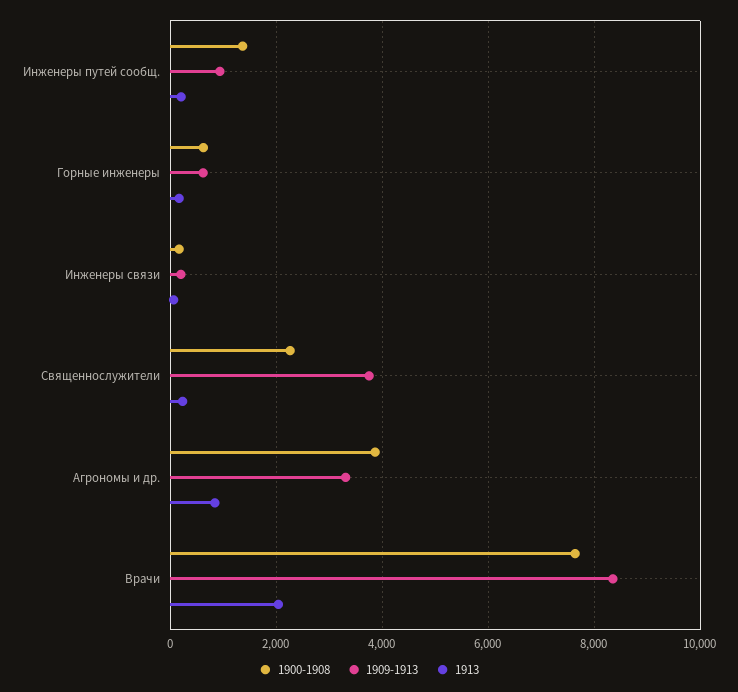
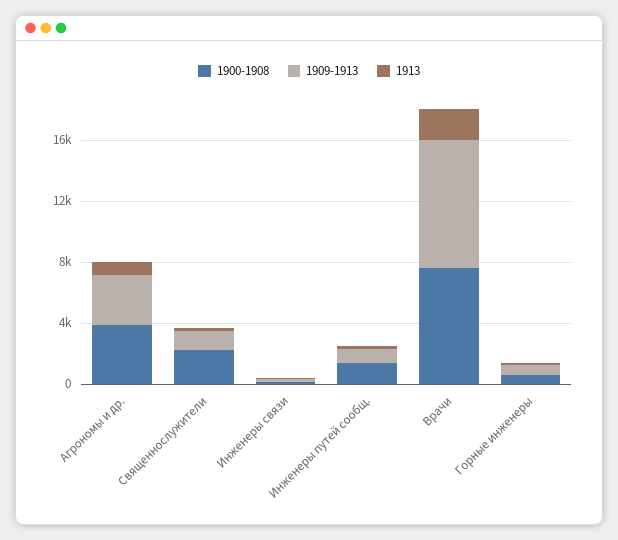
1909-1913, Священнослужители: 3800 -> 1000

